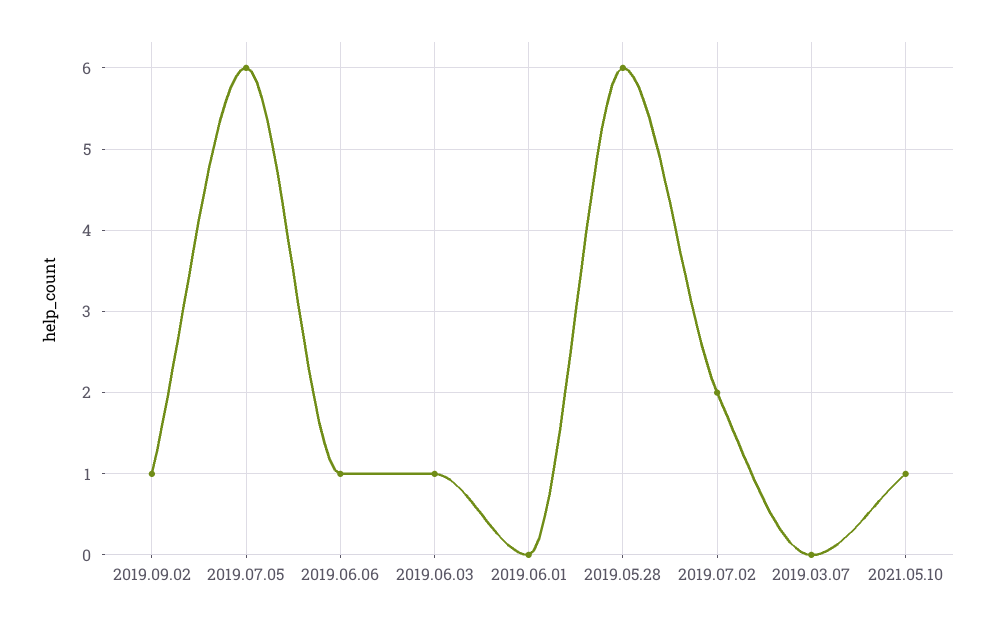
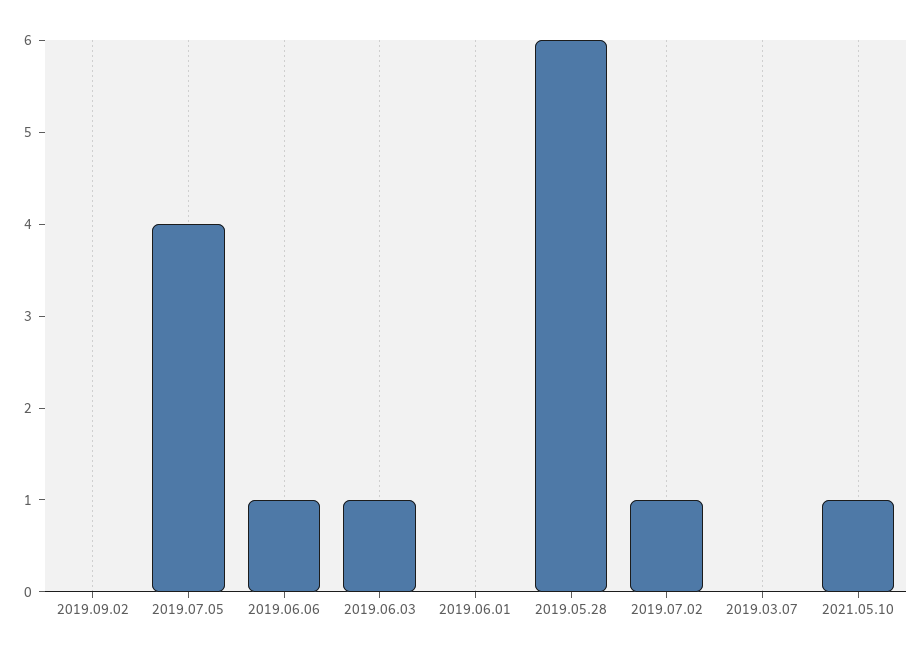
2019.09.02: 1 -> 0
2019.07.05: 6 -> 4
2019.07.02: 2 -> 1

